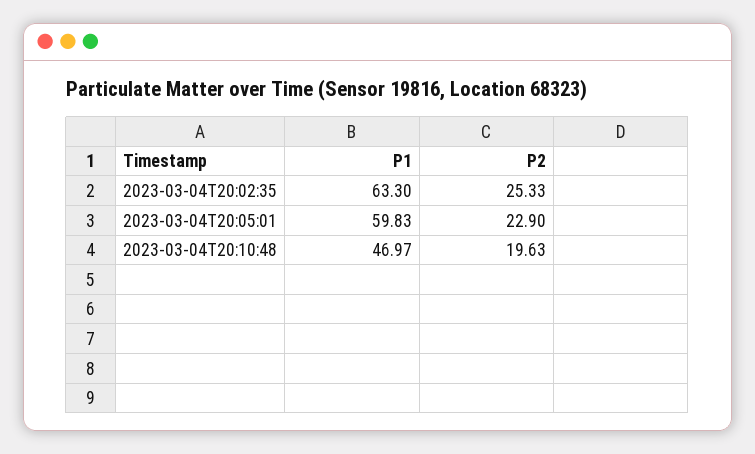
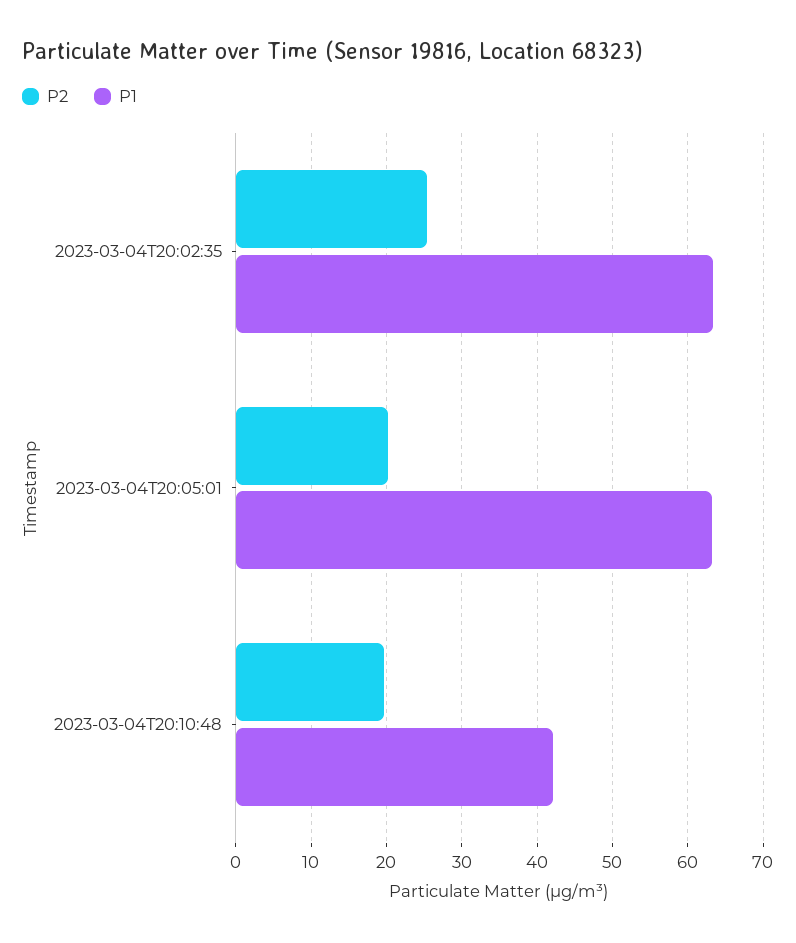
P1, 2023-03-04T20:05:01: 59.83 -> 63
P2, 2023-03-04T20:05:01: 22.9 -> 20
P1, 2023-03-04T20:10:48: 46.97 -> 42

